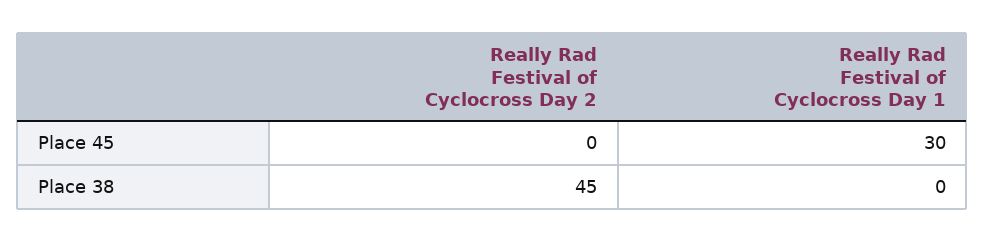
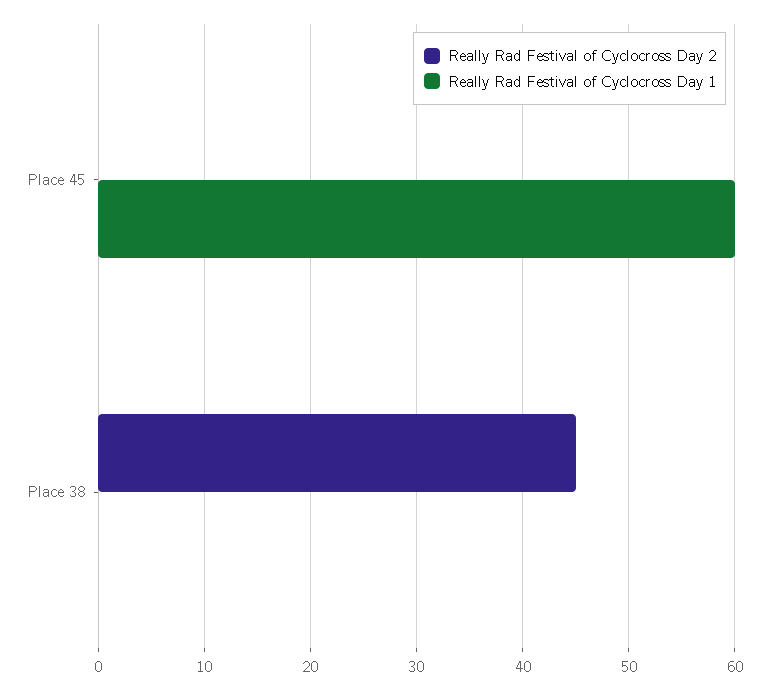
Really Rad Festival of Cyclocross Day 1, Place 45: 30 -> 60

